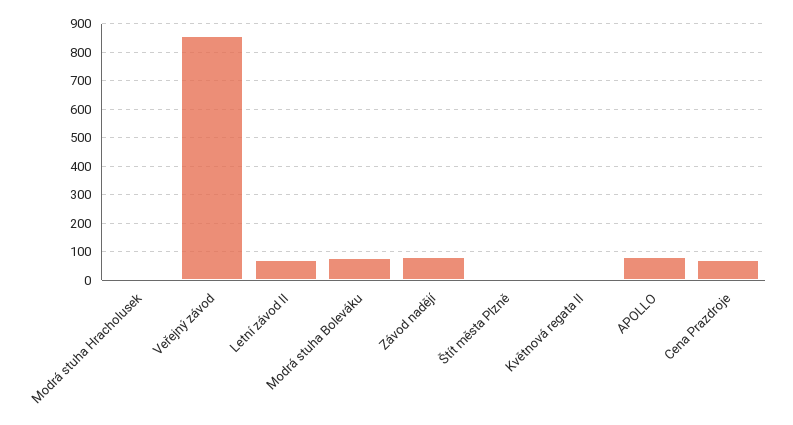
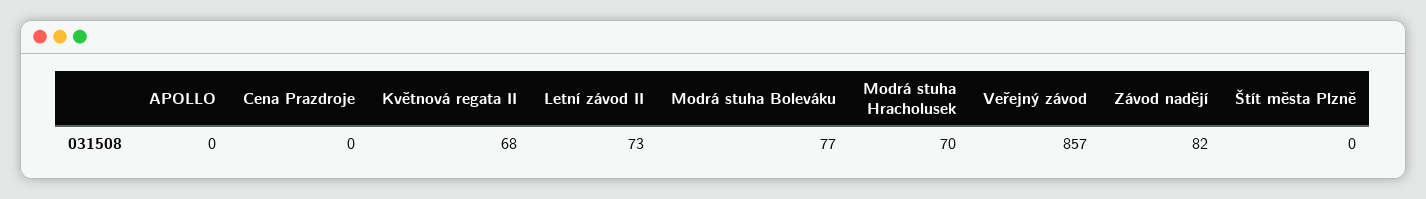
Modrá stuha Hracholusek: 0 -> 70
Květnová regata II: 0 -> 68
APOLLO: 75 -> 0
Cena Prazdroje: 75 -> 0

